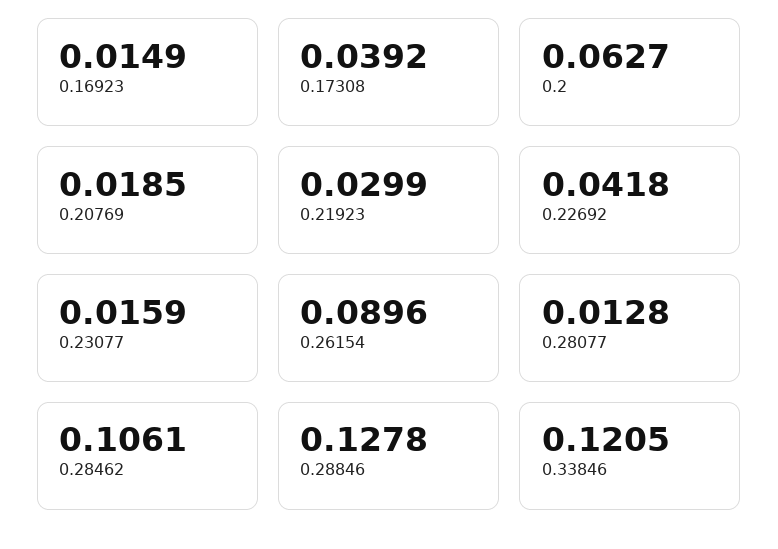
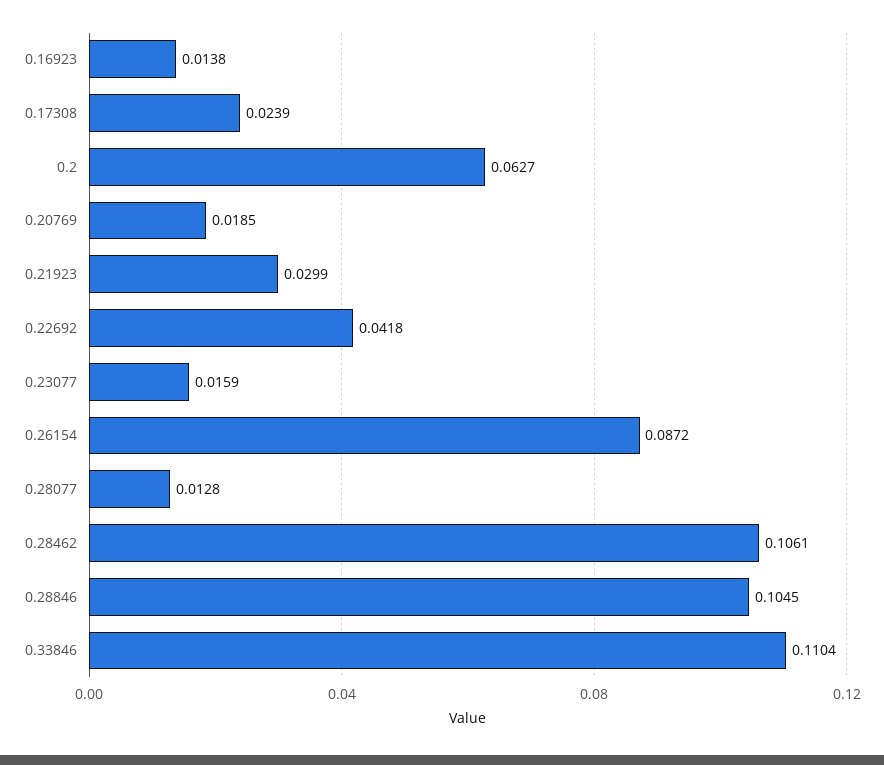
0.16923: 0.0149 -> 0.0138
0.17308: 0.0392 -> 0.0239
0.26154: 0.0896 -> 0.0872
0.28846: 0.1278 -> 0.1045
0.33846: 0.1205 -> 0.1104

